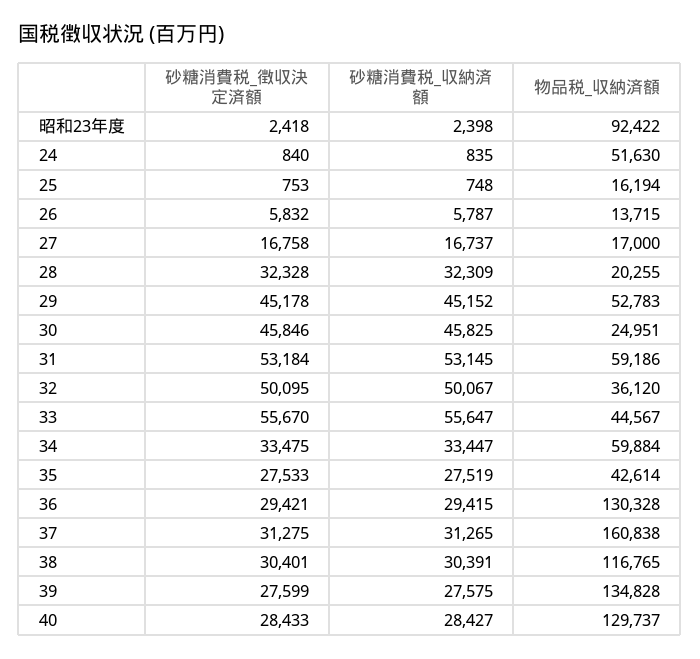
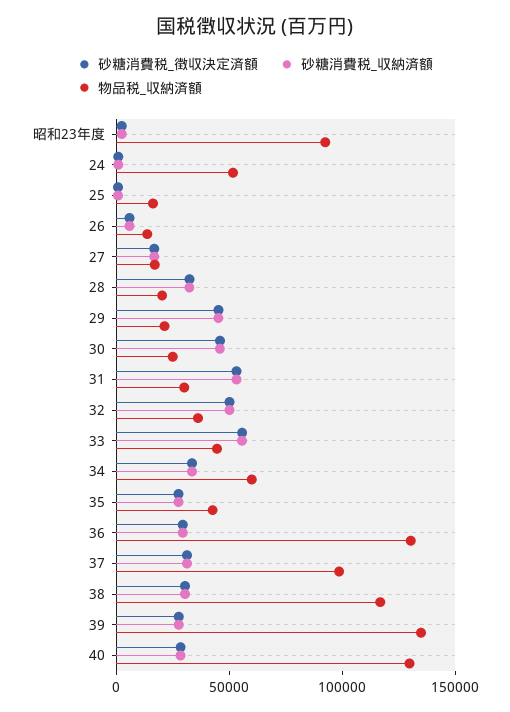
物品税_収納済額, 29: 52783 -> 20000
物品税_収納済額, 31: 59186 -> 30000
物品税_収納済額, 37: 160838 -> 100000

